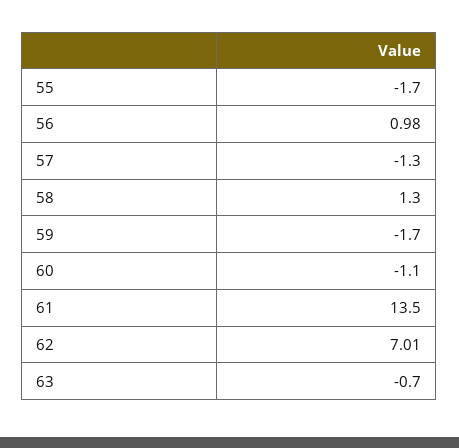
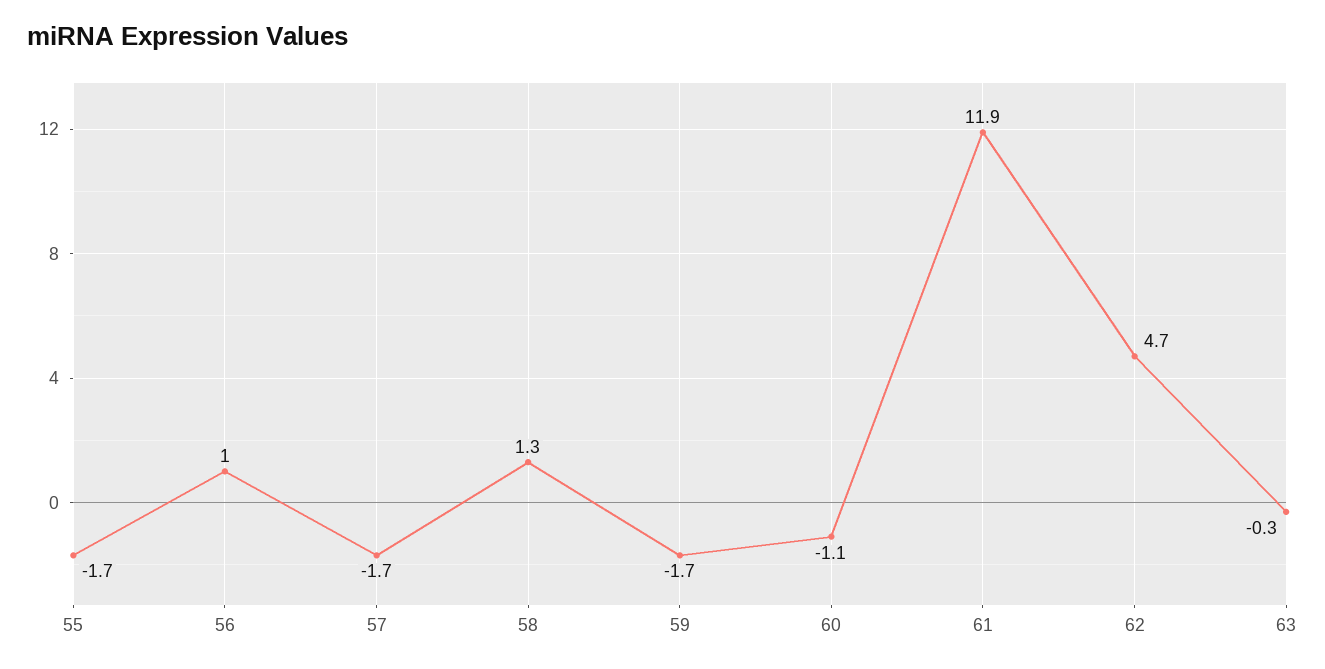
57: -1.3 -> -1.7
61: 13.5 -> 11.9
62: 7.01 -> 4.7
63: -0.7 -> -0.3

